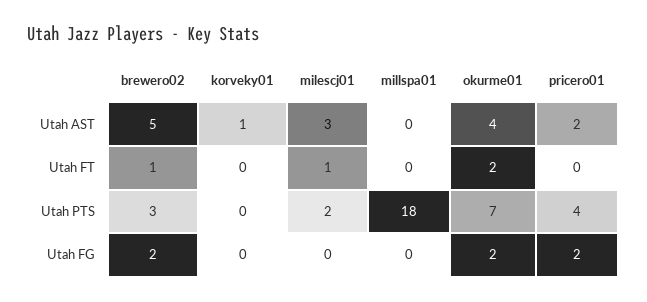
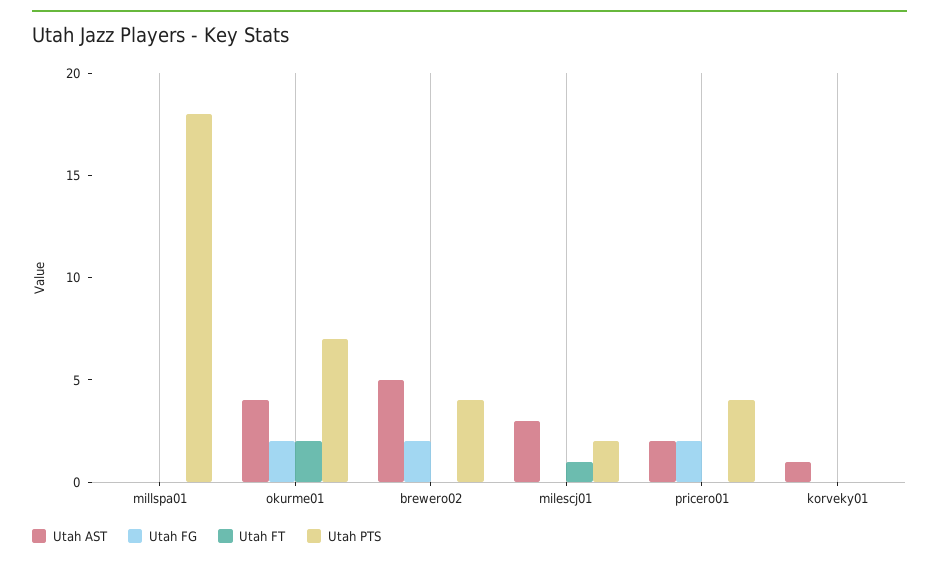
Utah FT, brewero02: 1 -> 0
Utah PTS, brewero02: 3 -> 4

